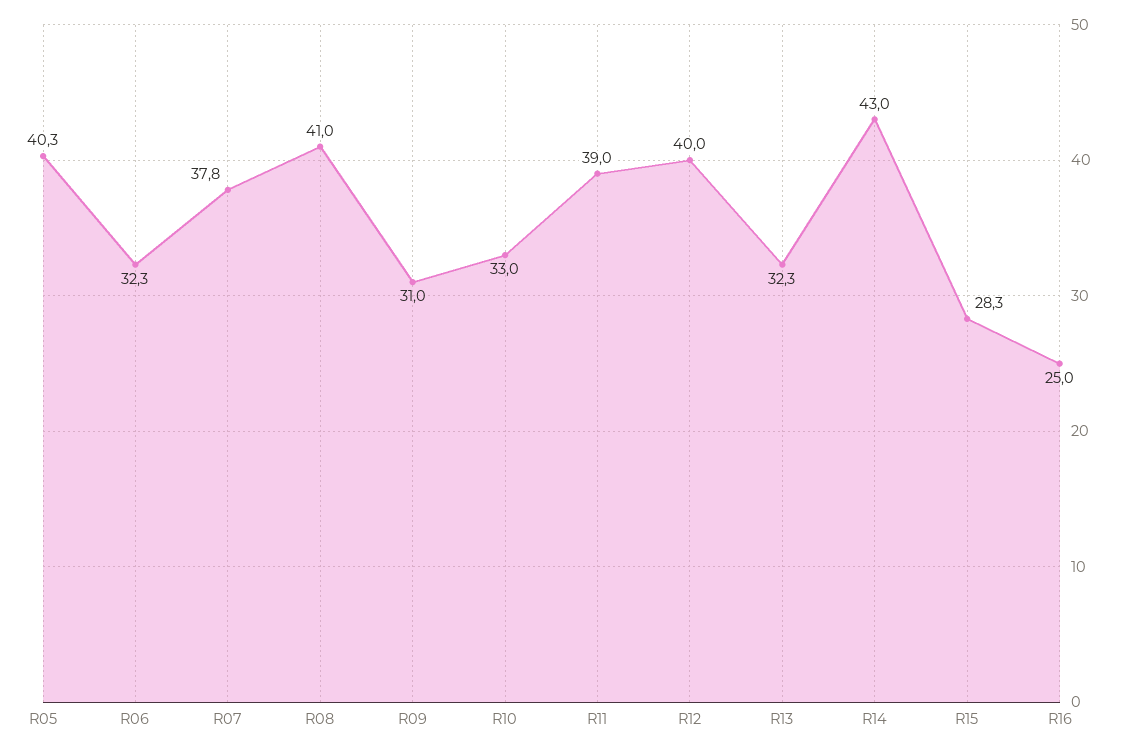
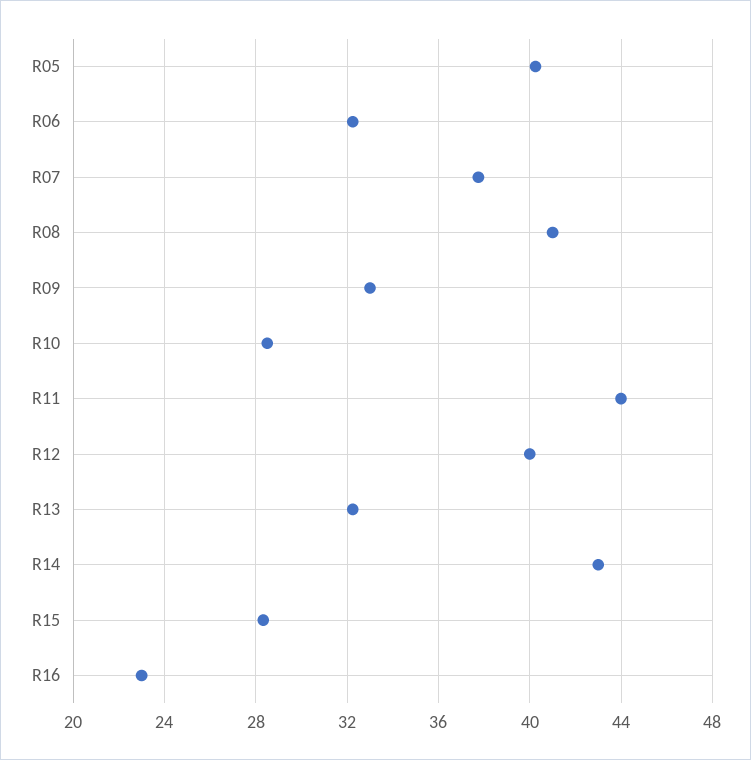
R09: 31 -> 33
R10: 33 -> 28.5
R11: 39 -> 44
R16: 25 -> 23

